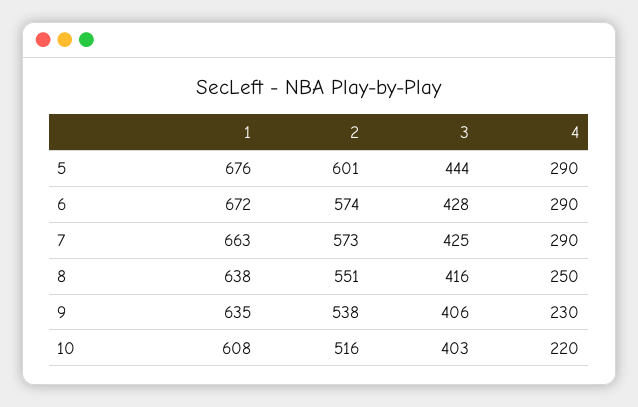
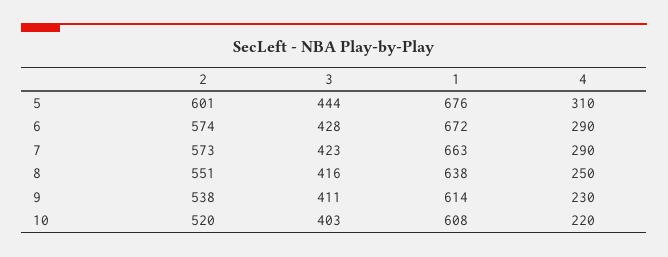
4, 5: 290 -> 310
3, 7: 425 -> 423
1, 9: 635 -> 614
3, 9: 406 -> 411
2, 10: 516 -> 520

